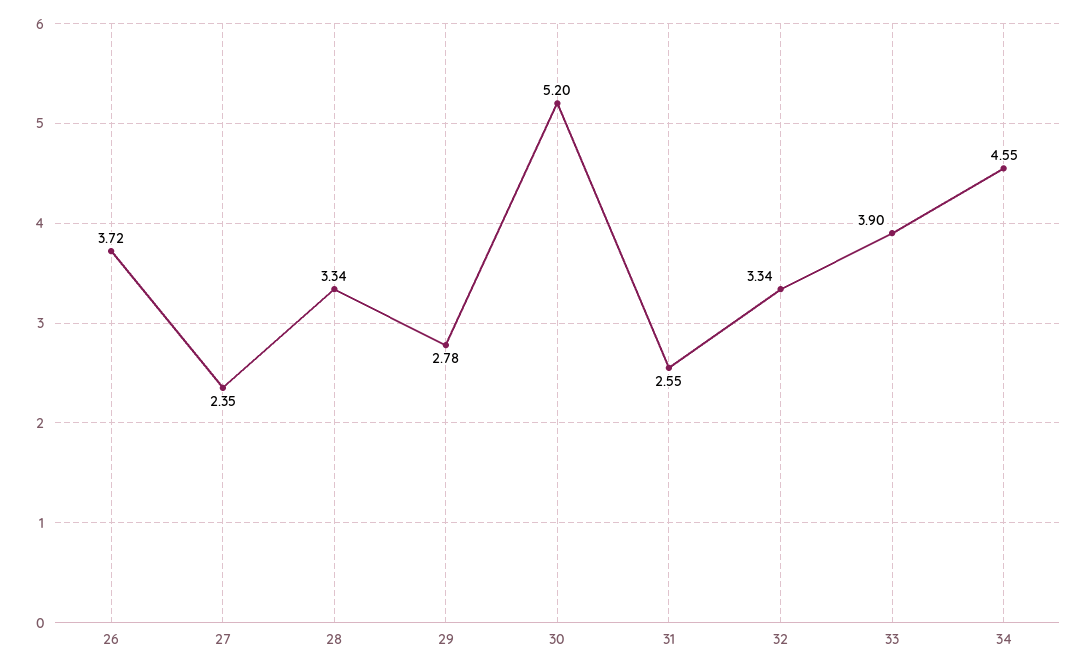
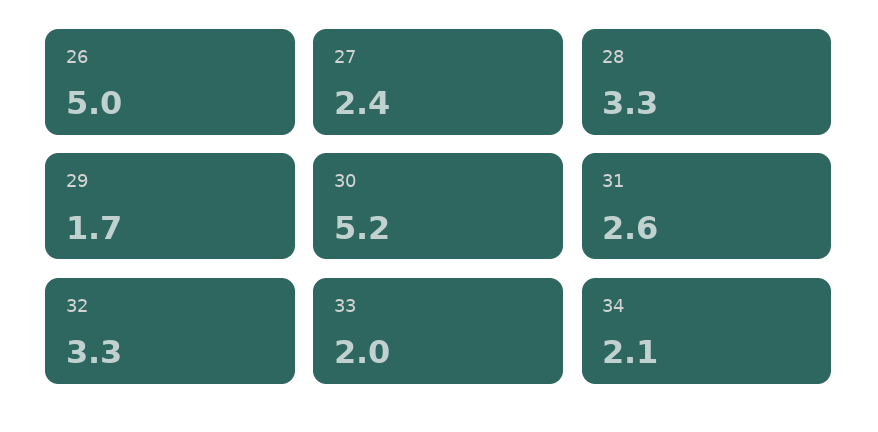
26: 3.72 -> 5
29: 2.78 -> 1.7
33: 3.9 -> 2
34: 4.55 -> 2.1

